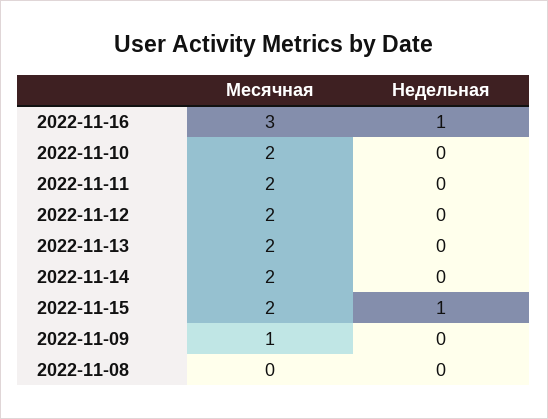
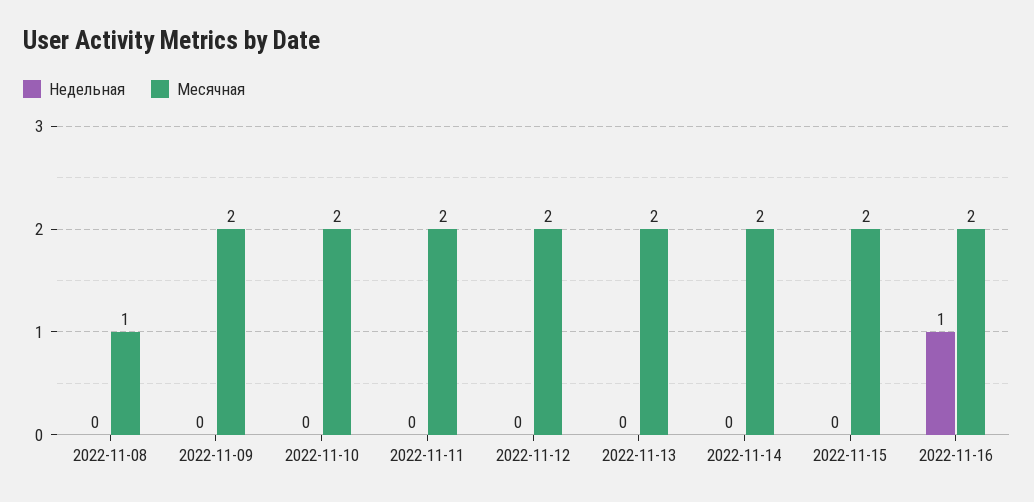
Месячная, 2022-11-16: 3 -> 2
Недельная, 2022-11-15: 1 -> 0
Месячная, 2022-11-09: 1 -> 2
Месячная, 2022-11-08: 0 -> 1

